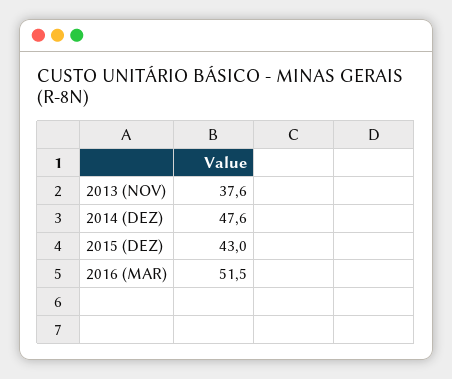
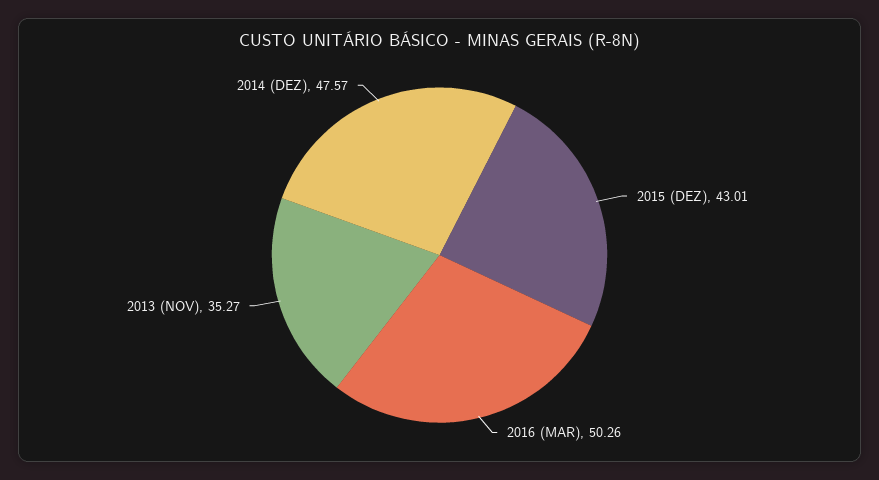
2013 (NOV): 37.6 -> 35.27
2016 (MAR): 51.5 -> 50.26

